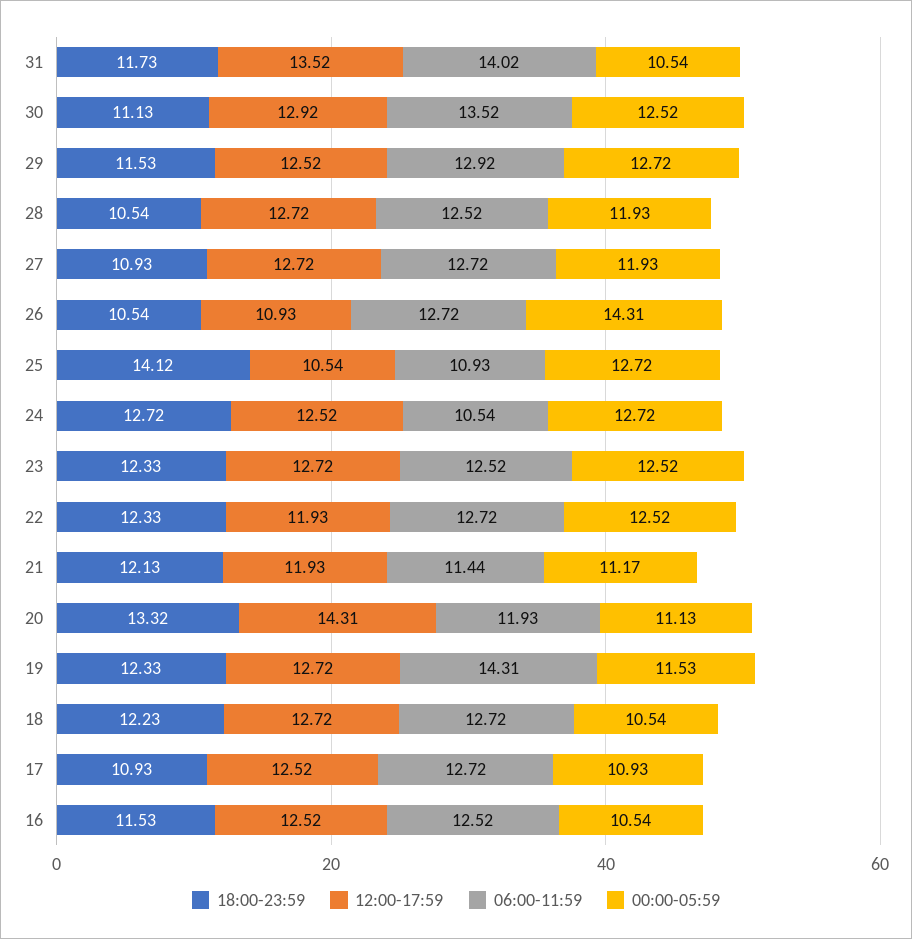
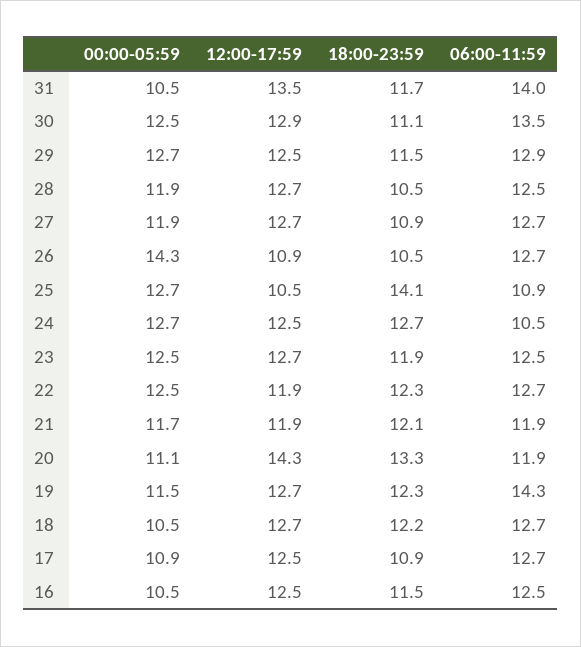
18:00-23:59, 23: 12.33 -> 11.9
06:00-11:59, 21: 11.44 -> 11.9
00:00-05:59, 21: 11.17 -> 11.7

